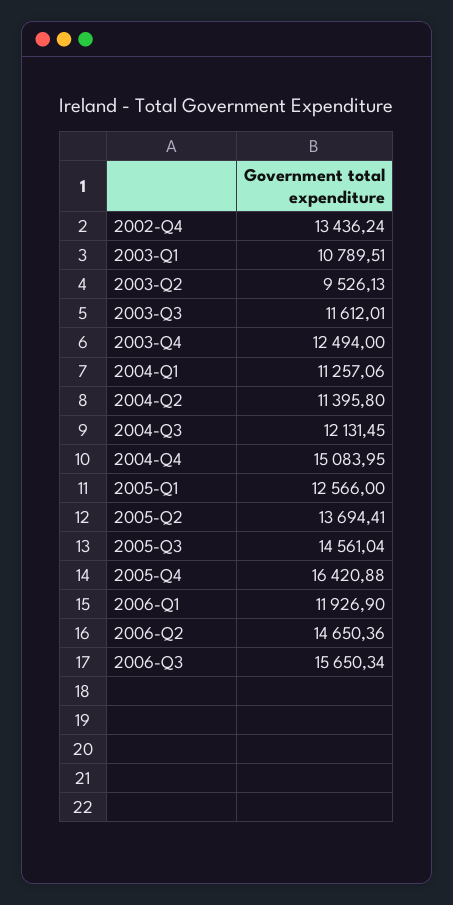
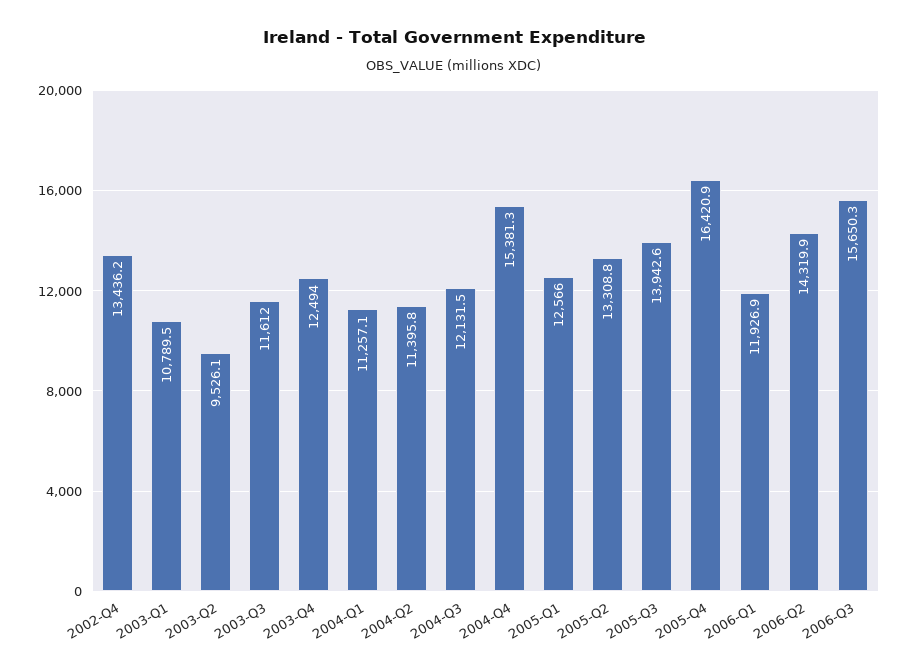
2004-Q4: 15083.95 -> 15381.3
2005-Q2: 13694.41 -> 13308.8
2005-Q3: 14561.04 -> 13942.6
2006-Q2: 14650.36 -> 14319.9

